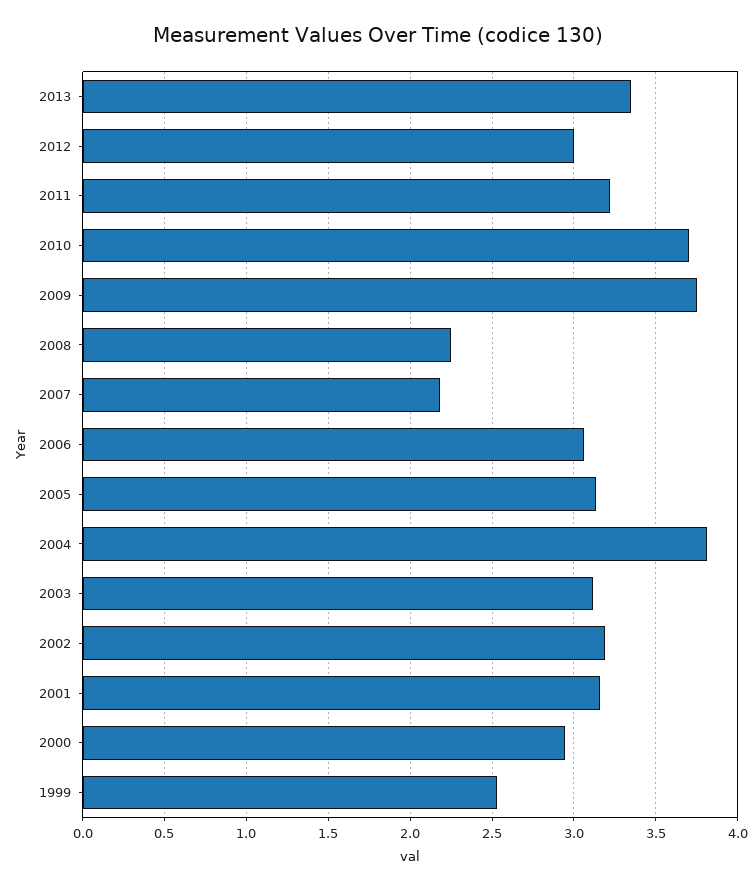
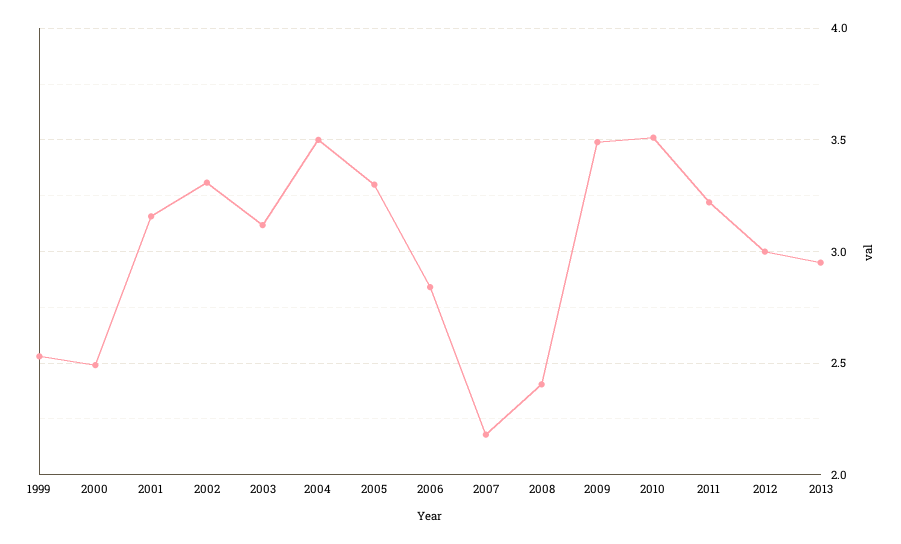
2013: 3.35 -> 2.95
2010: 3.7 -> 3.5
2009: 3.75 -> 3.5
2008: 2.25 -> 2.4
2006: 3.05 -> 2.85
2005: 3.15 -> 3.3
2004: 3.8 -> 3.5
2002: 3.2 -> 3.3
2000: 2.95 -> 2.5

